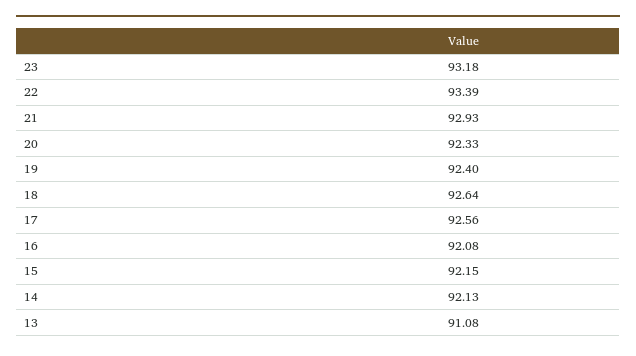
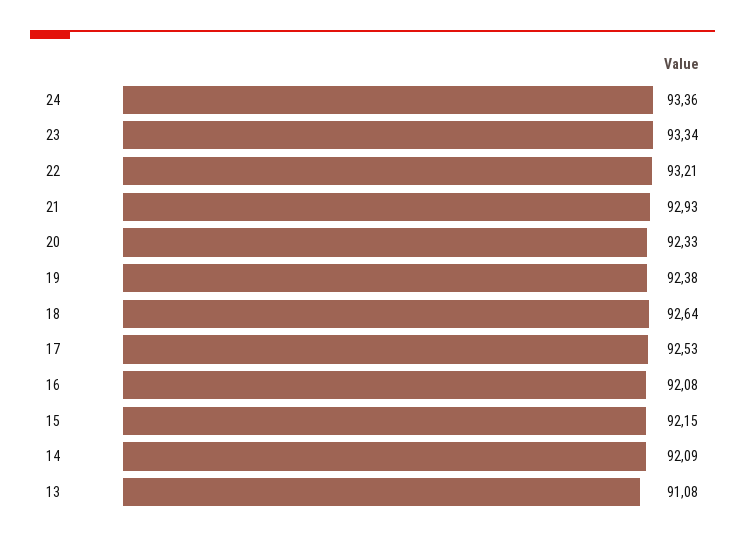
23: 93.18 -> 93.34
22: 93.39 -> 93.21
19: 92.4 -> 92.38
17: 92.56 -> 92.53
14: 92.13 -> 92.09
24: none -> 93.36

